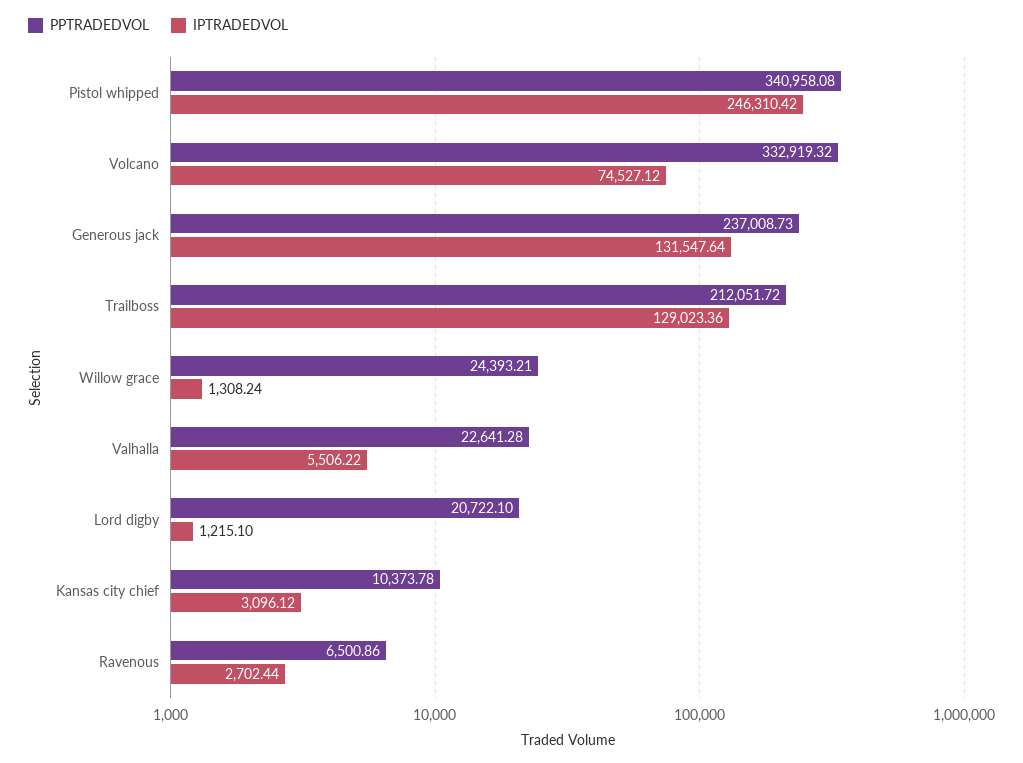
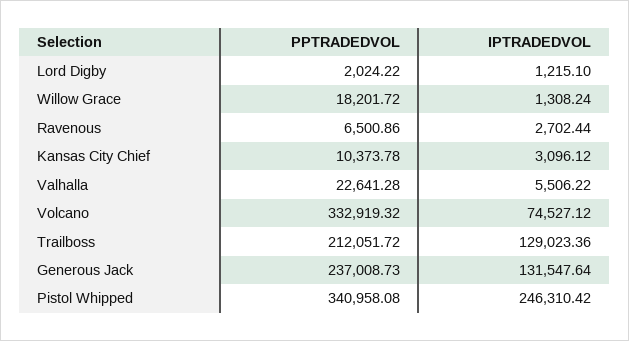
PPTRADEDVOL, Willow grace: 24393.21 -> 18201.72
PPTRADEDVOL, Lord digby: 20722.1 -> 2024.22

